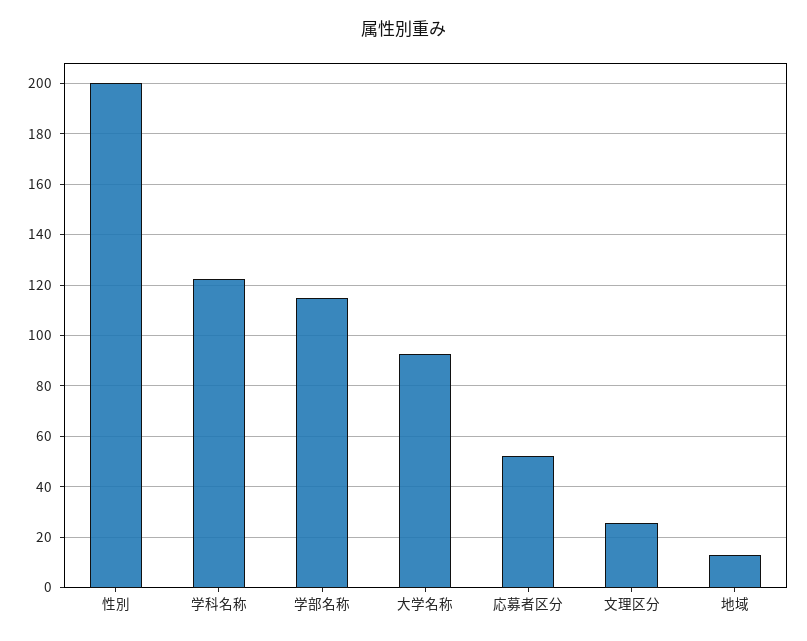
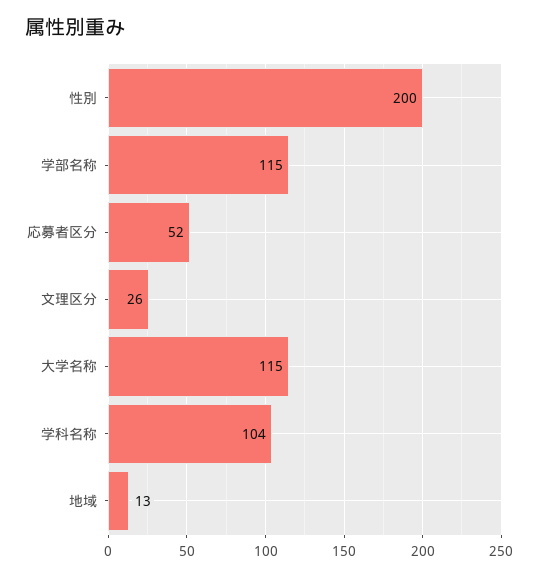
学科名称: 122.5 -> 104
大学名称: 92.5 -> 115

